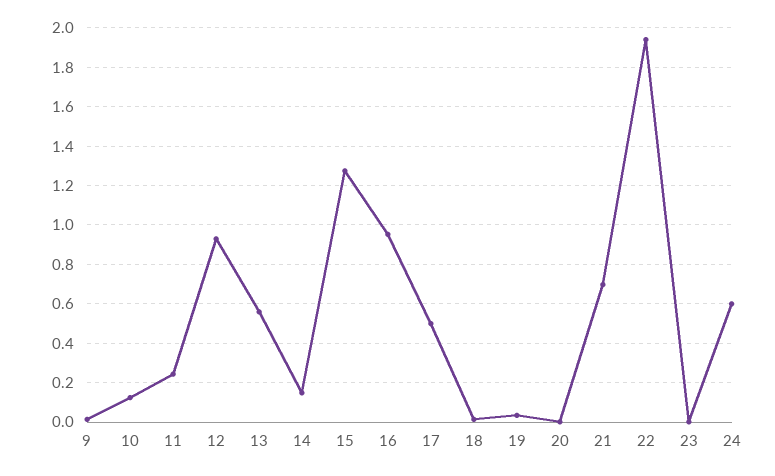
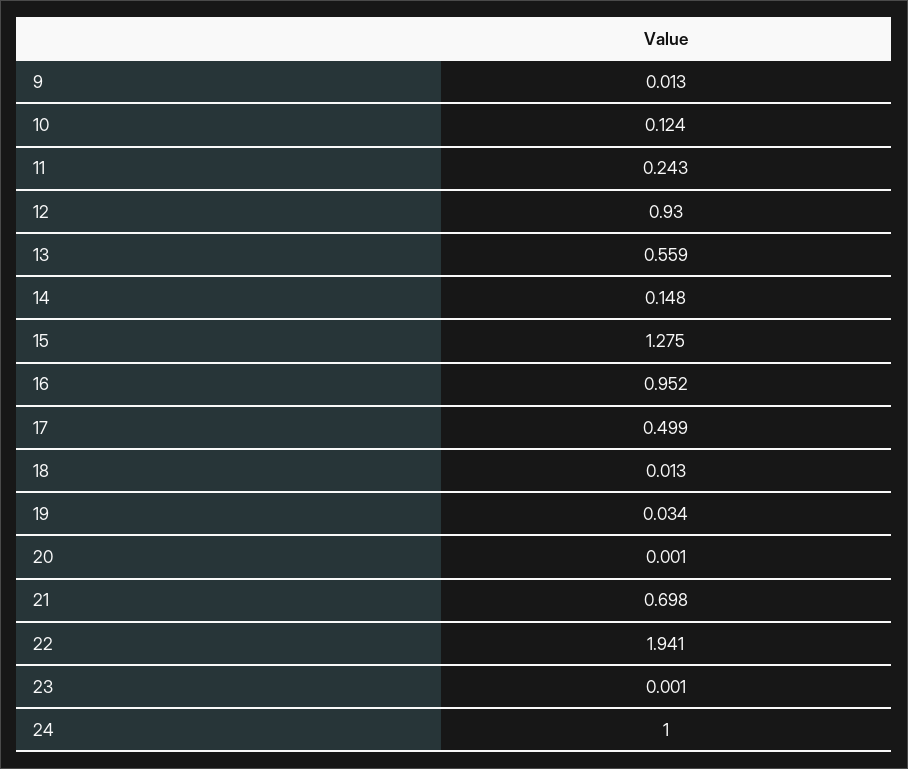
24: 0.6 -> 1

